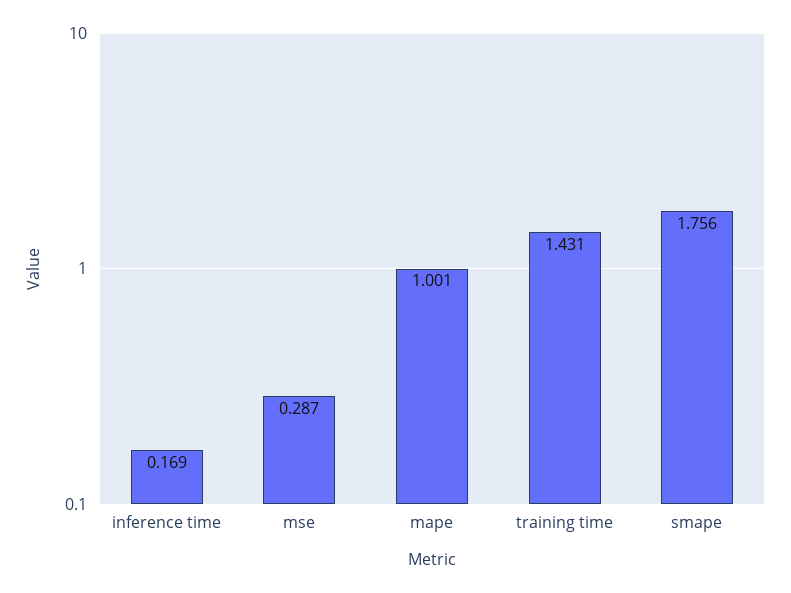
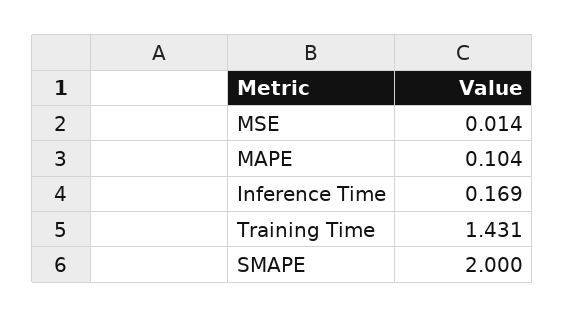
mse: 0.287 -> 0.014
mape: 1.001 -> 0.104
smape: 1.756 -> 2

